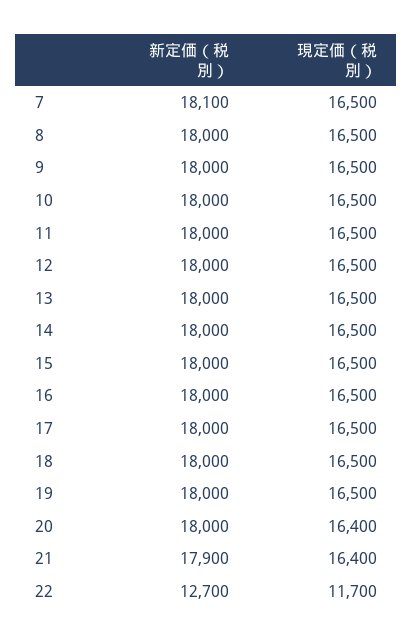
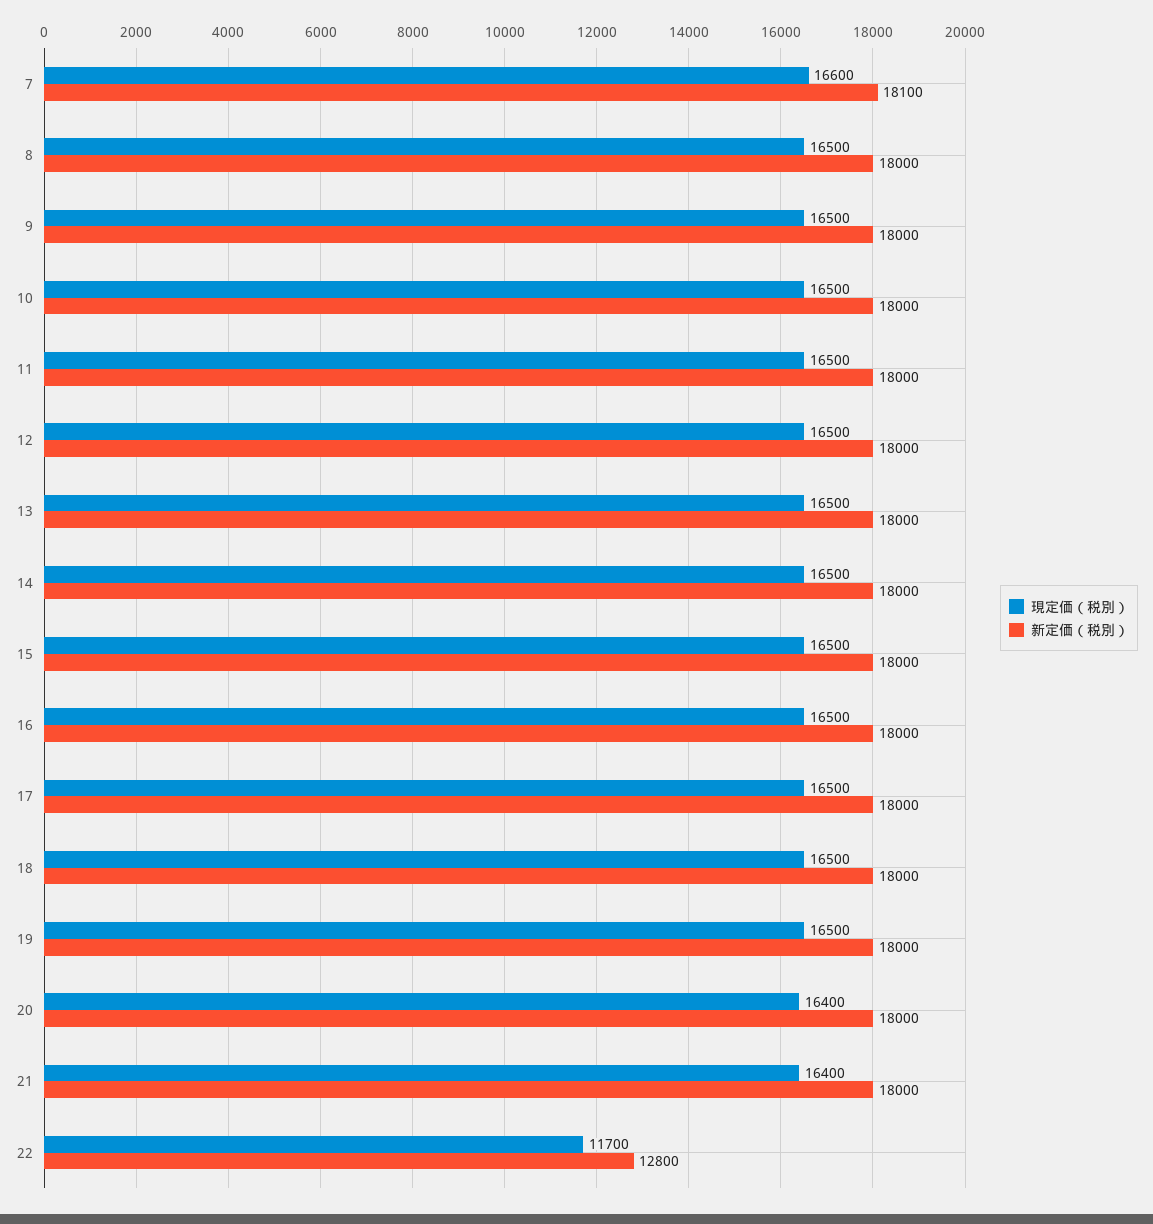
現定価（税別）, 7: 16500 -> 16600
新定価（税別）, 21: 17900 -> 18000
新定価（税別）, 22: 12700 -> 12800

